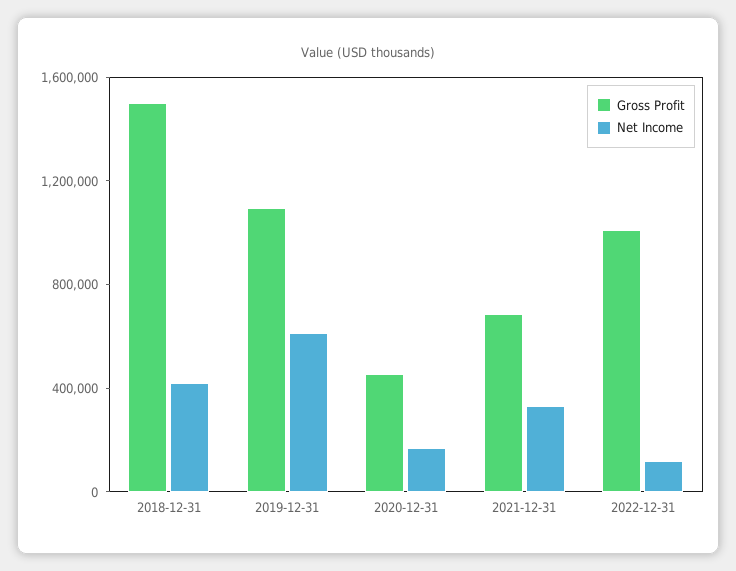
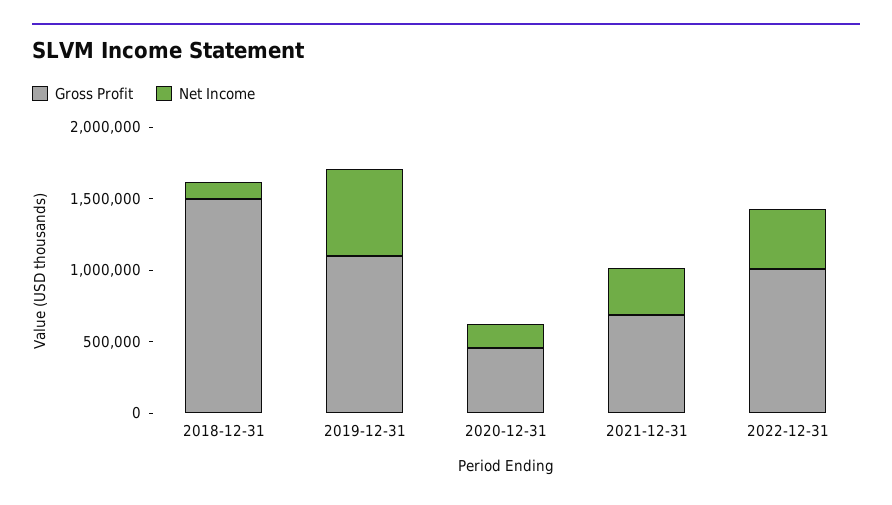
Net Income, 2018-12-31: 400000 -> 100000
Net Income, 2022-12-31: 100000 -> 400000

